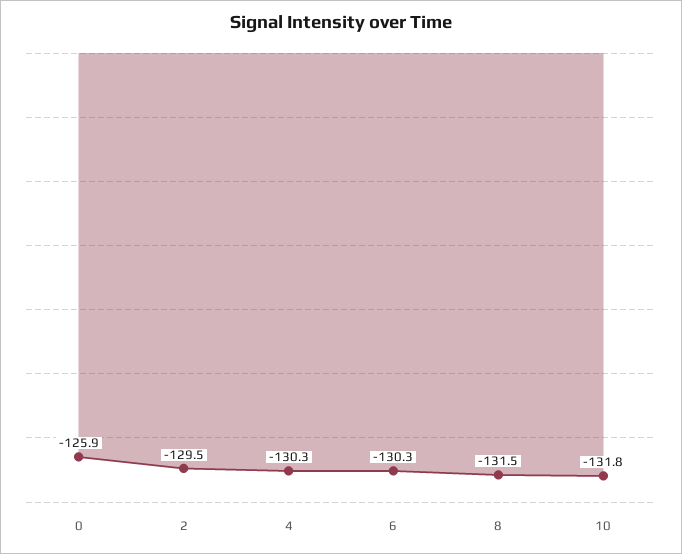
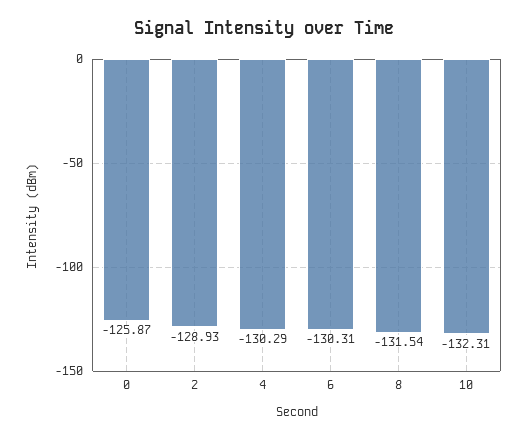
2: -129.5 -> -128.93
10: -131.8 -> -132.31

